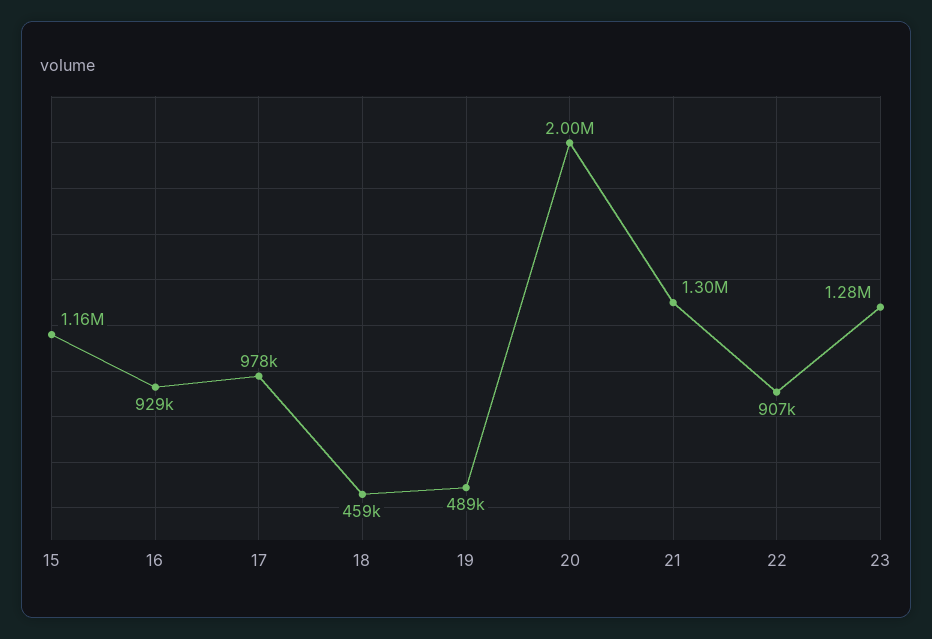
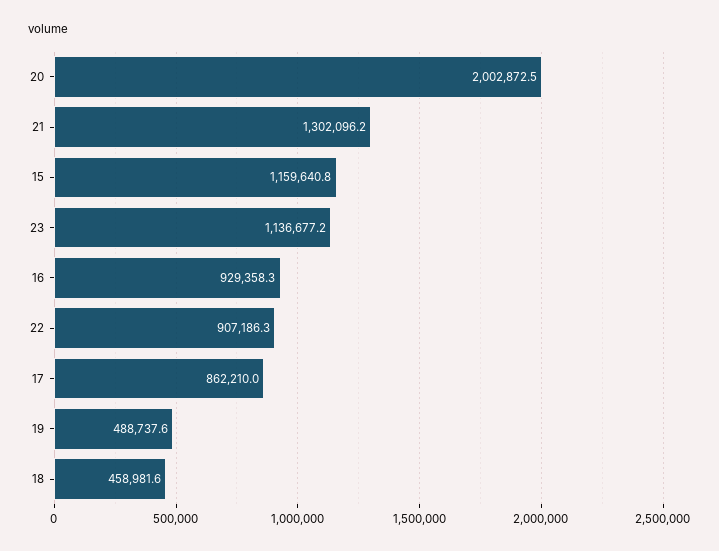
17: 978000 -> 862210
23: 1280000 -> 1136677.2

